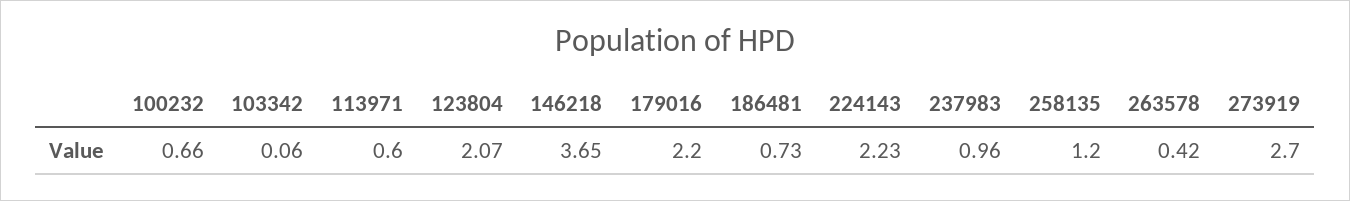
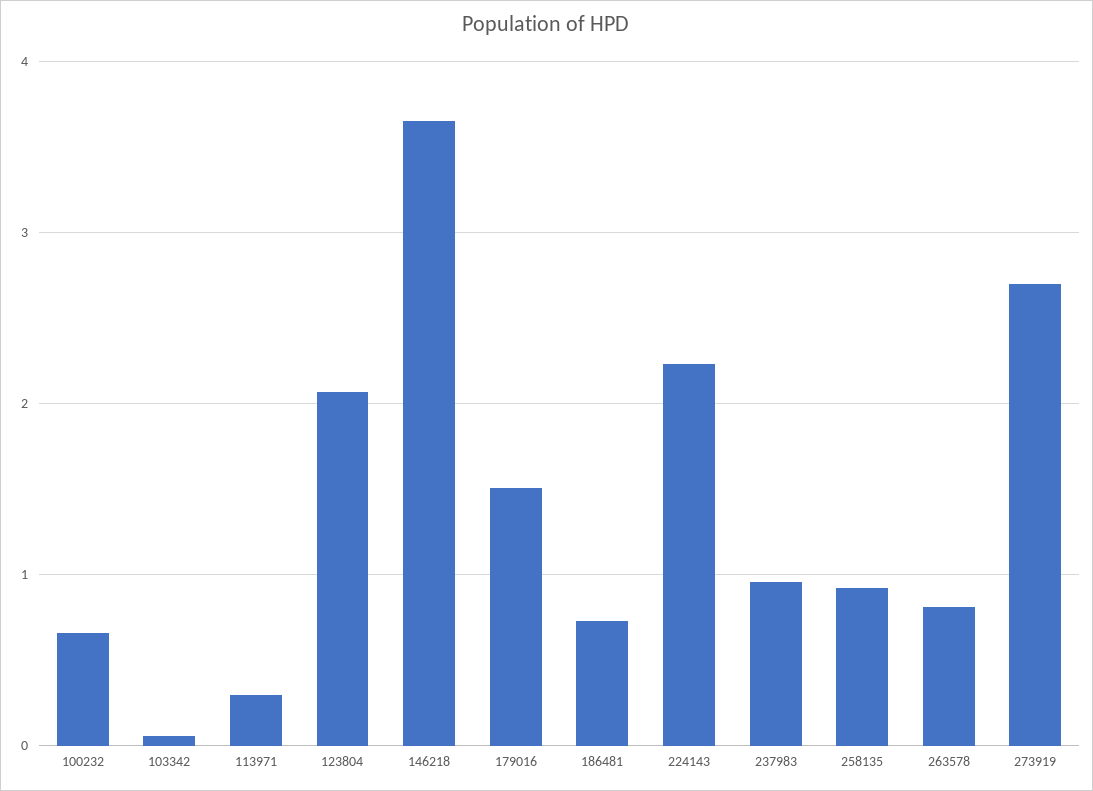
113971: 0.6 -> 0.3
179016: 2.2 -> 1.5
258135: 1.2 -> 0.9
263578: 0.42 -> 0.8

